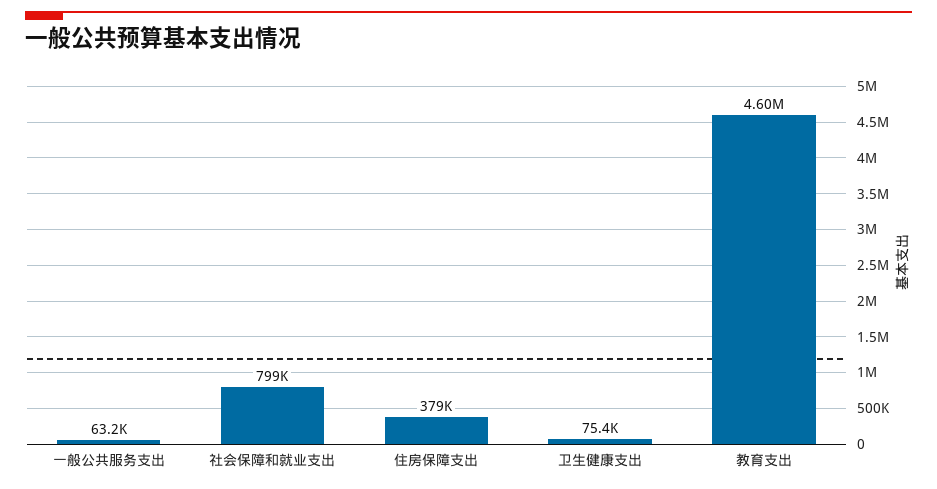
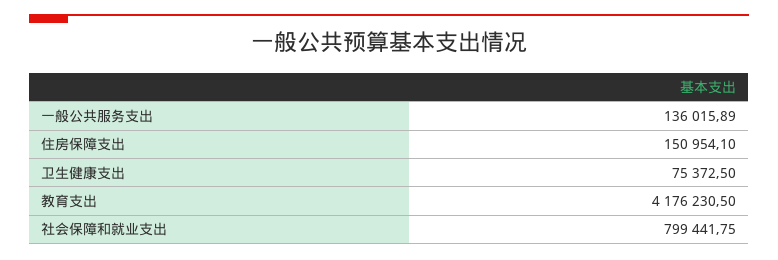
一般公共服务支出: 63200 -> 136015.89
住房保障支出: 379000 -> 150954.1
教育支出: 4600000 -> 4176230.5

